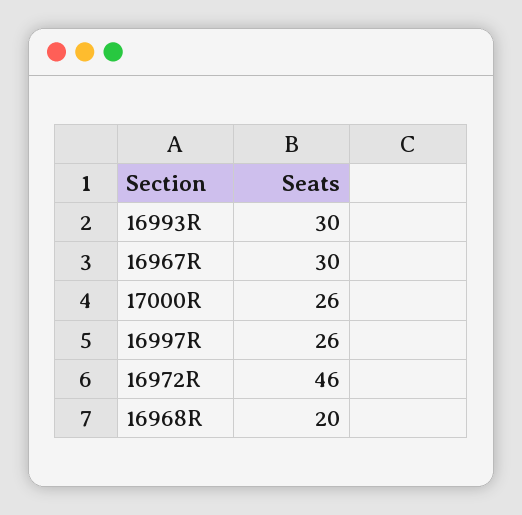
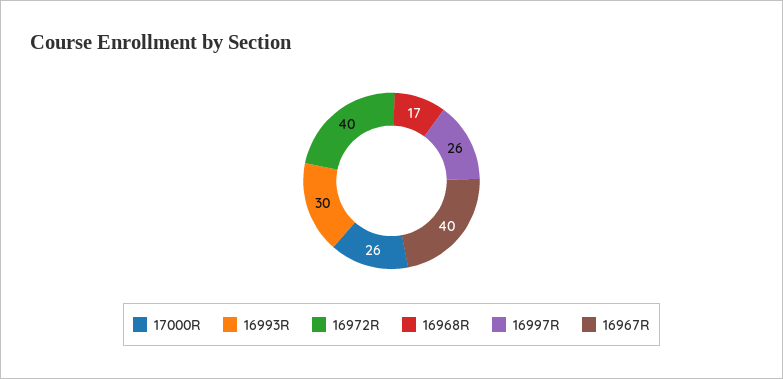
16967R: 30 -> 40
16972R: 46 -> 40
16968R: 20 -> 17

